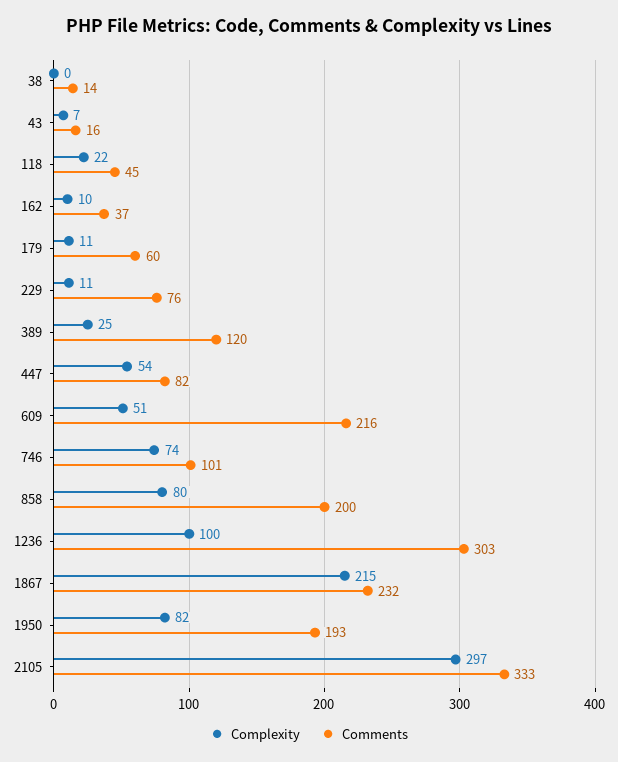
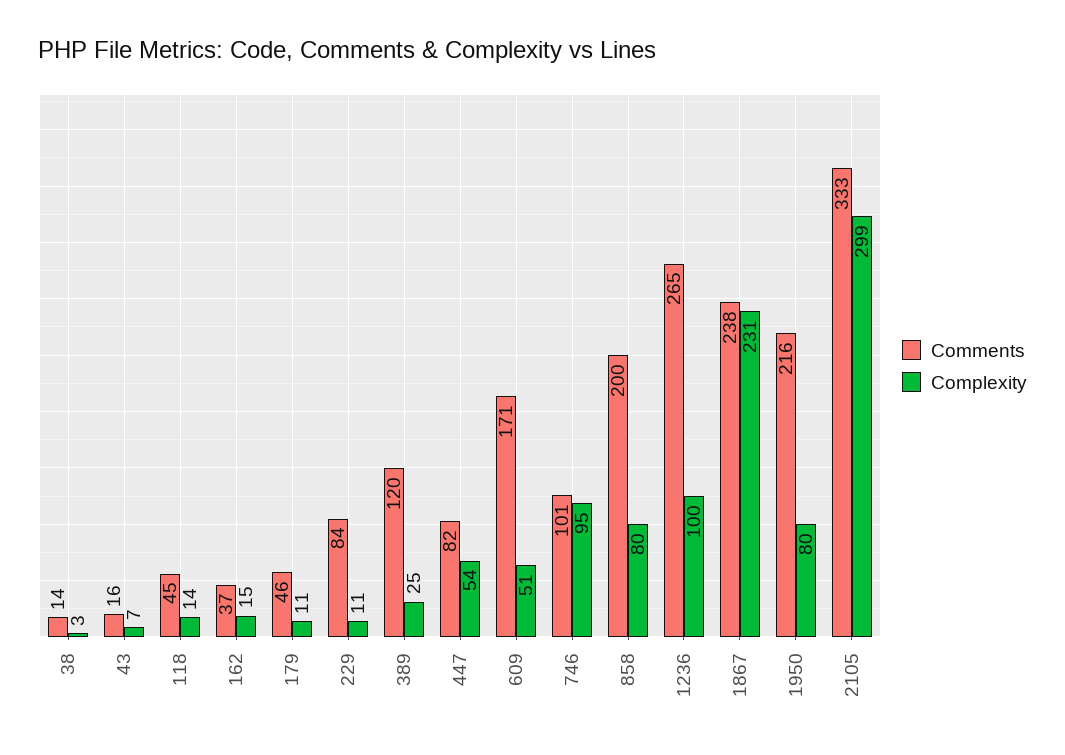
Complexity, 38: 0 -> 3
Complexity, 118: 22 -> 14
Complexity, 162: 10 -> 15
Comments, 179: 60 -> 46
Comments, 229: 76 -> 84
Comments, 609: 216 -> 171
Complexity, 746: 74 -> 95
Comments, 1236: 303 -> 265
Complexity, 1867: 215 -> 231
Comments, 1867: 232 -> 238
Complexity, 1950: 82 -> 80
Comments, 1950: 193 -> 216
Complexity, 2105: 297 -> 299

